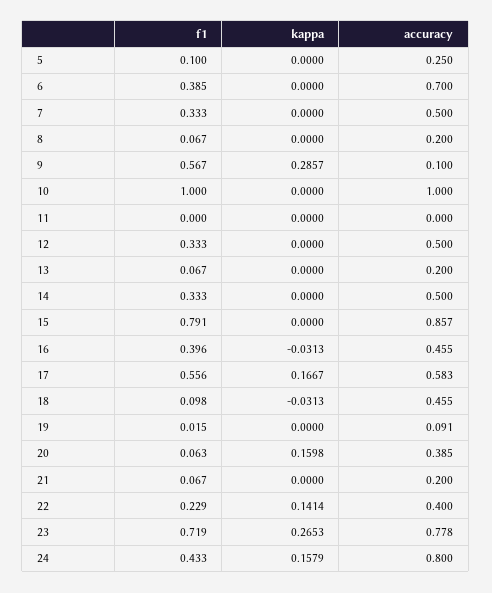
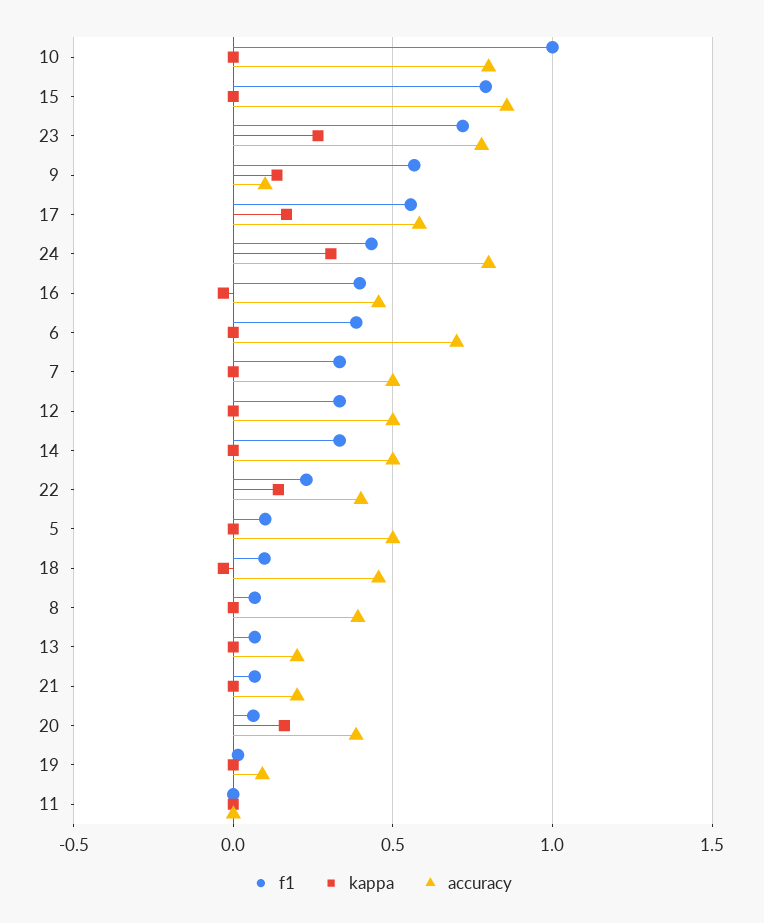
accuracy, 5: 0.25 -> 0.5
accuracy, 8: 0.2 -> 0.4
kappa, 9: 0.2857 -> 0.15
accuracy, 10: 1 -> 0.8
kappa, 24: 0.1579 -> 0.3

